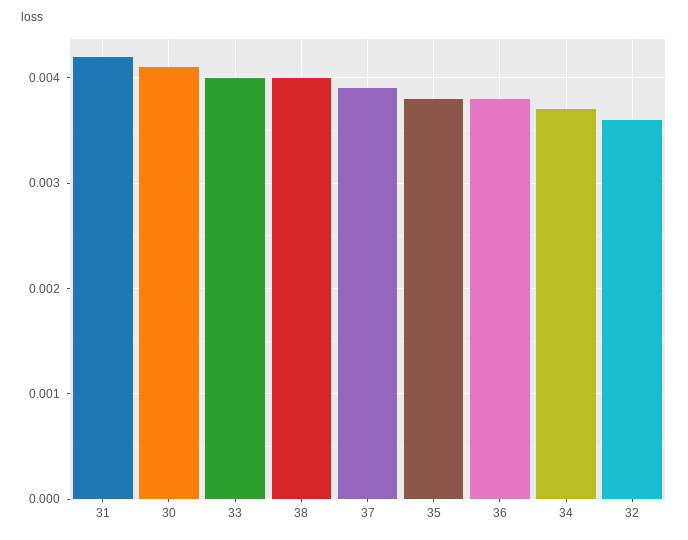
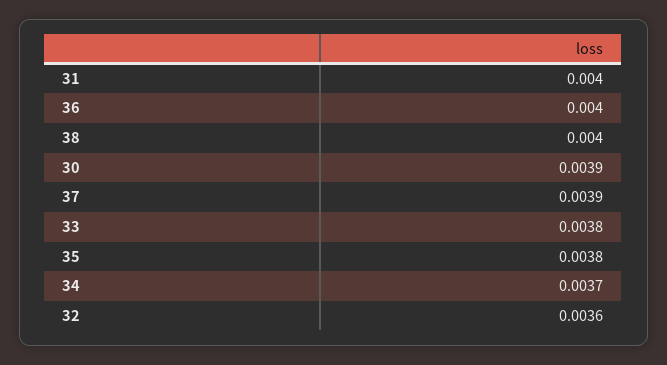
31: 0.0042 -> 0.004
30: 0.0041 -> 0.0039
33: 0.004 -> 0.0038
36: 0.0038 -> 0.004

